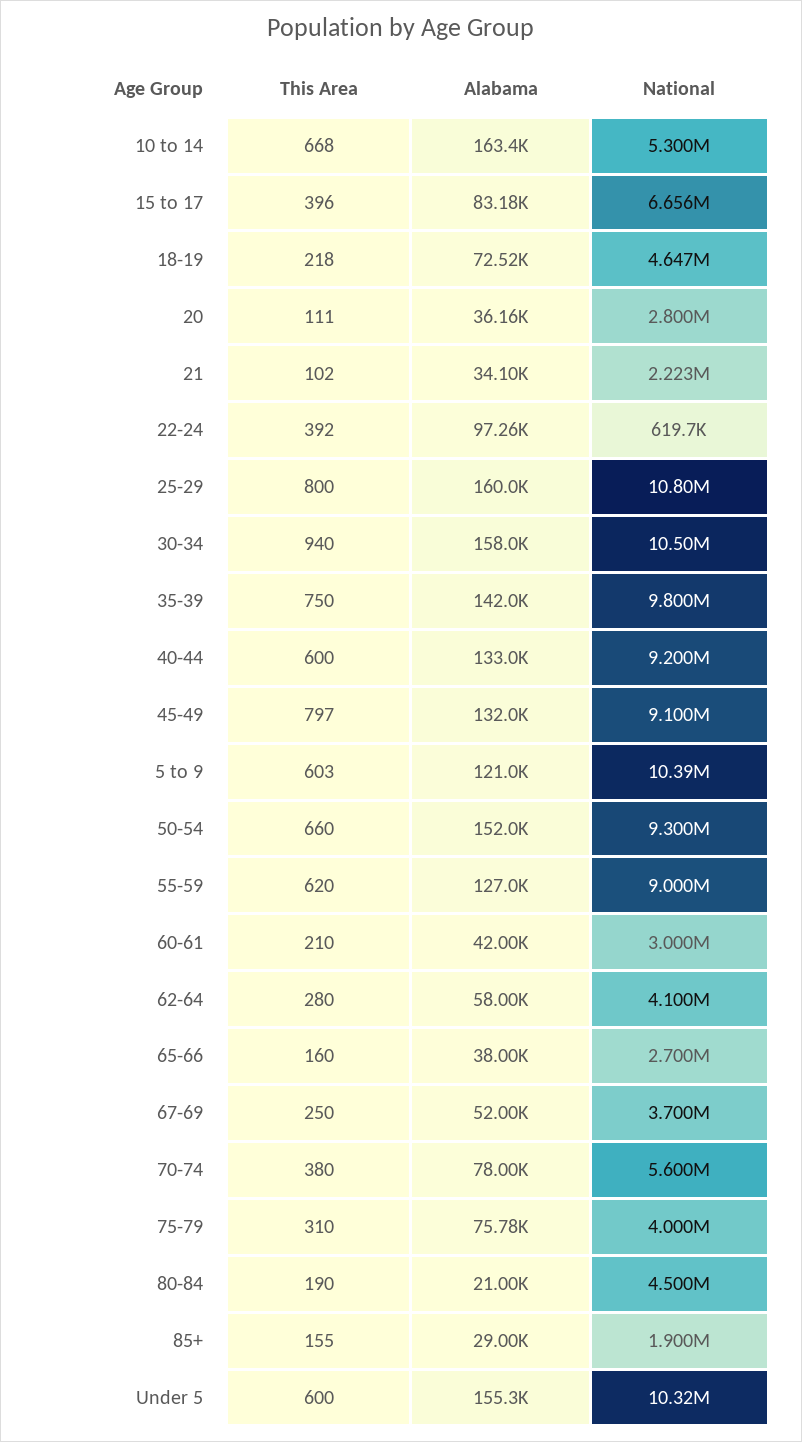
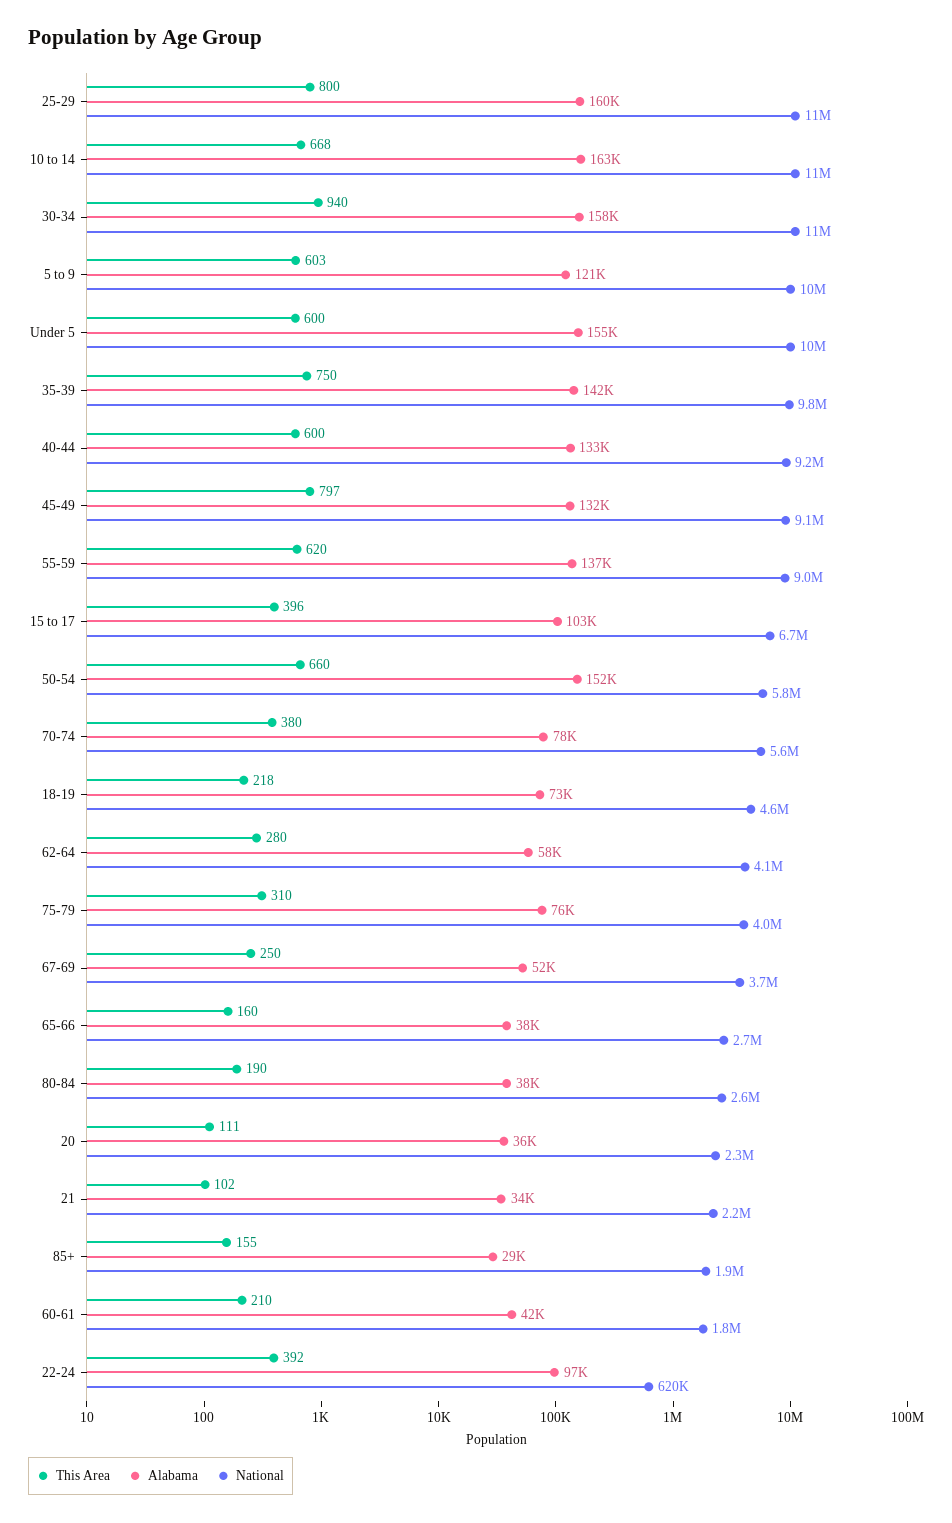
National, 10 to 14: 5300000 -> 11000000
Alabama, 15 to 17: 83180 -> 103000
National, 20: 2800000 -> 2300000
National, 50-54: 9300000 -> 5800000
Alabama, 55-59: 127000 -> 137000
National, 60-61: 3000000 -> 1800000
Alabama, 80-84: 21000 -> 38000
National, 80-84: 4500000 -> 2600000

